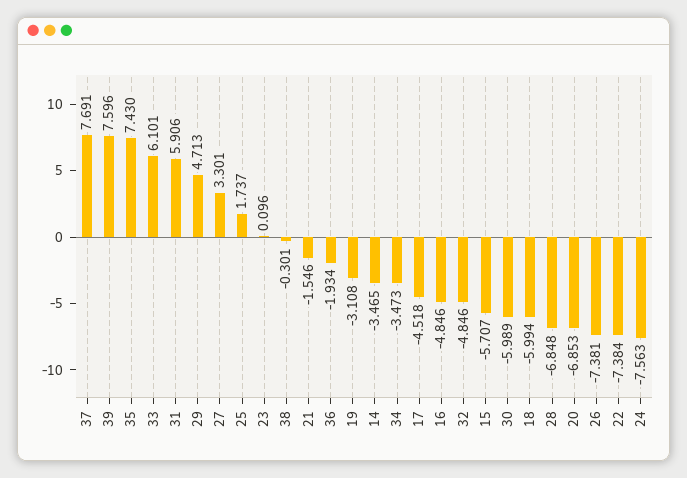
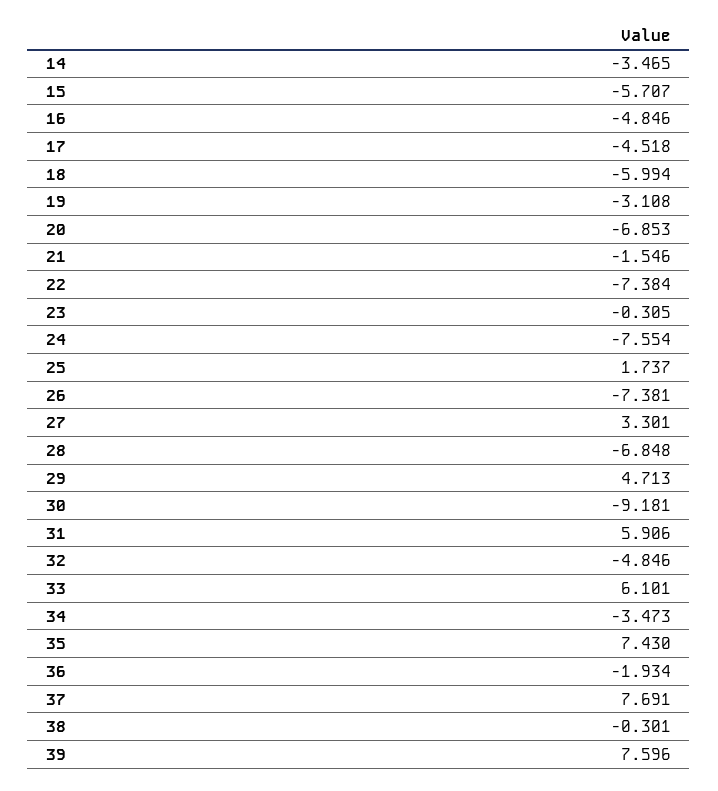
23: 0.096 -> -0.305
30: -5.989 -> -9.181
24: -7.563 -> -7.554

